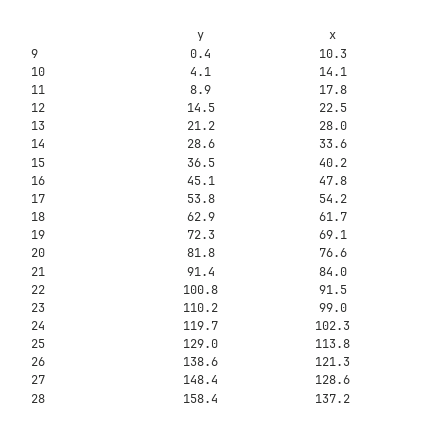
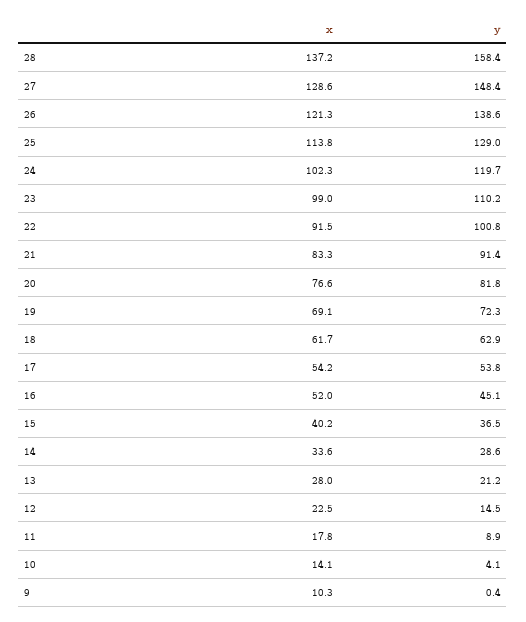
x, 16: 47.8 -> 52
x, 21: 84 -> 83.3

